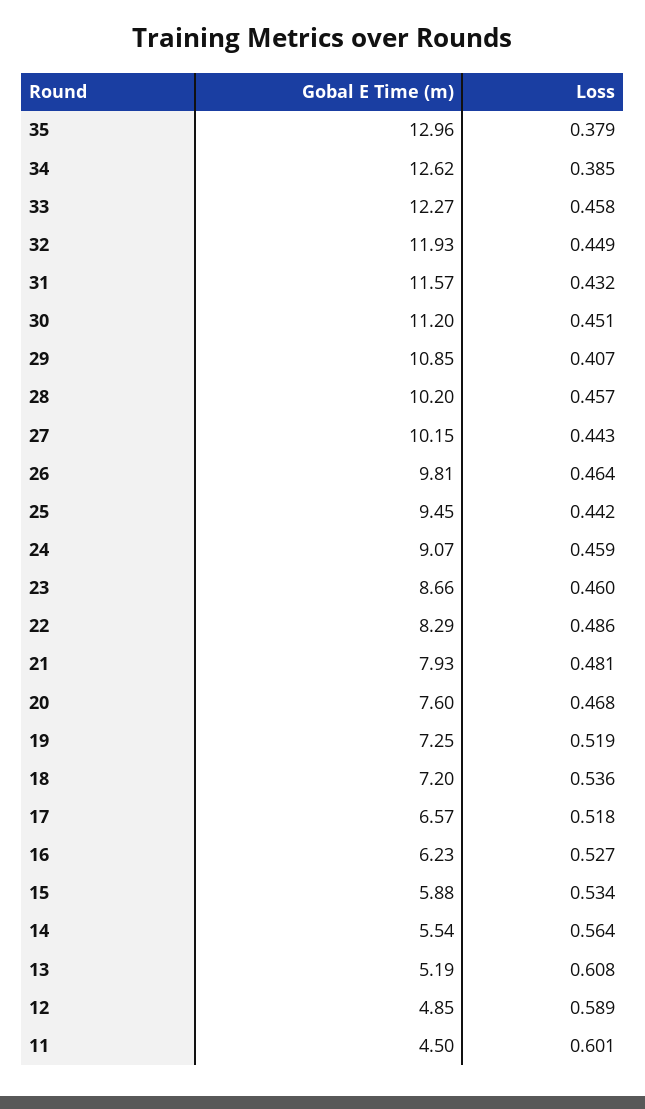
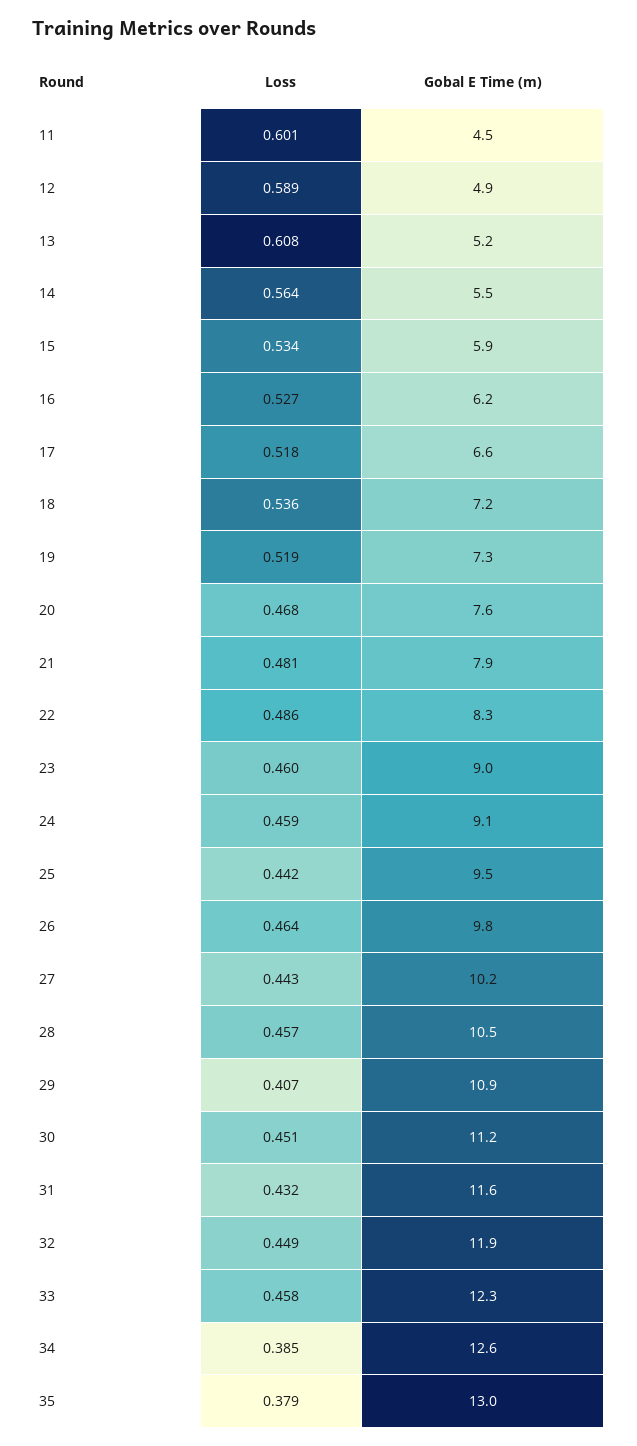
Gobal E Time (m), 28: 10.2 -> 10.5
Gobal E Time (m), 23: 8.66 -> 9

